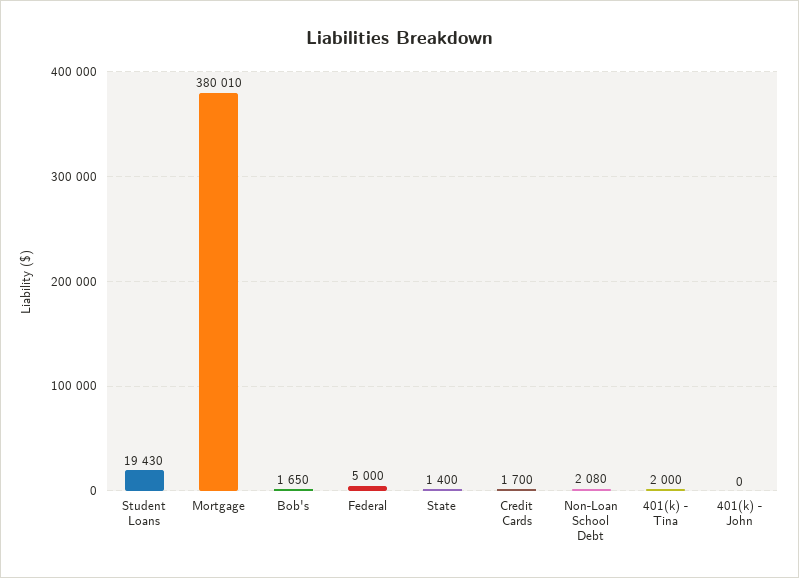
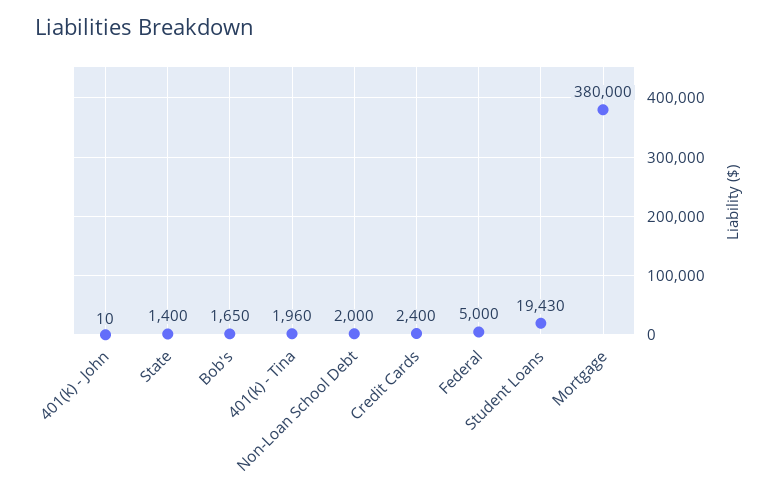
Mortgage: 380010 -> 380000
Credit Cards: 1700 -> 2400
Non-Loan School Debt: 2080 -> 2000
401(k) - Tina: 2000 -> 1960
401(k) - John: 0 -> 10

